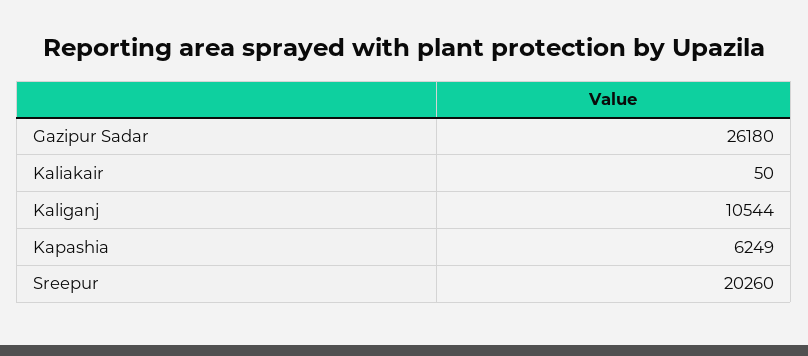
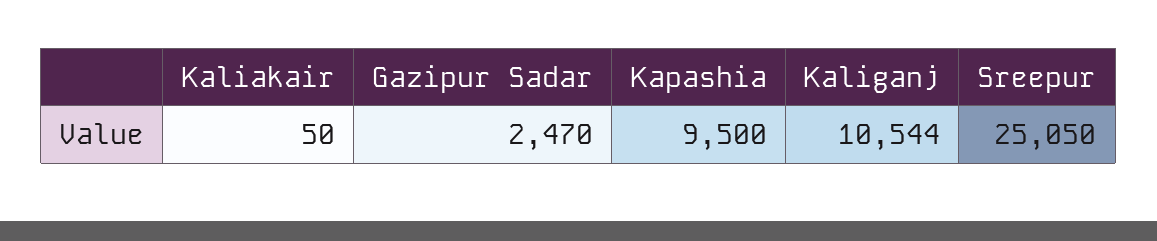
Gazipur Sadar: 26180 -> 2470
Kapashia: 6249 -> 9500
Sreepur: 20260 -> 25050

